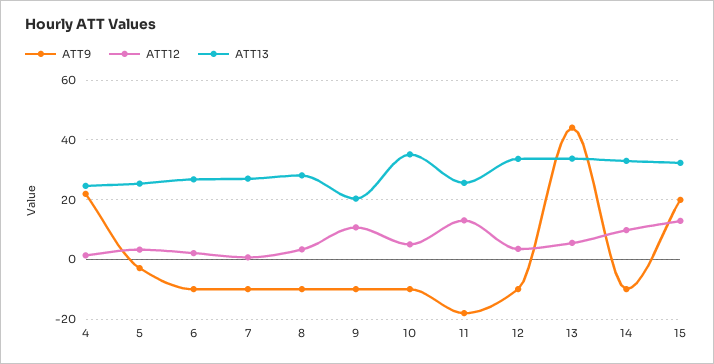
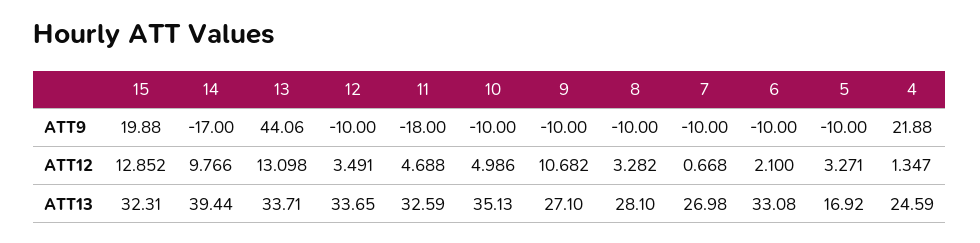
ATT9, 5: -2.5 -> -10
ATT13, 5: 25 -> 16.92
ATT13, 6: 27.5 -> 33.08
ATT13, 9: 20 -> 27.1
ATT12, 11: 12.5 -> 4.688
ATT13, 11: 25 -> 32.59
ATT12, 13: 5 -> 13.098
ATT9, 14: -10 -> -17
ATT13, 14: 32.5 -> 39.44

